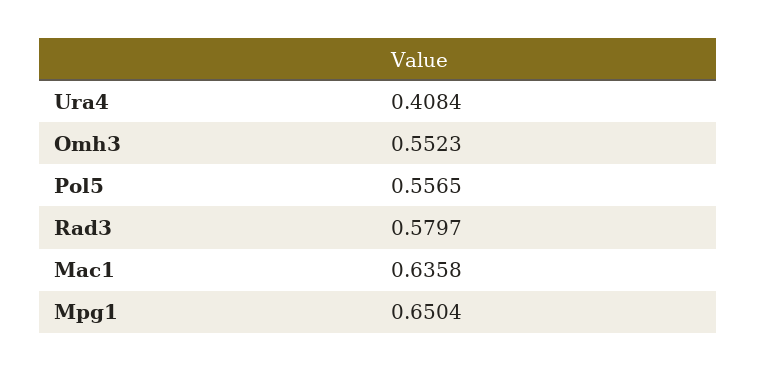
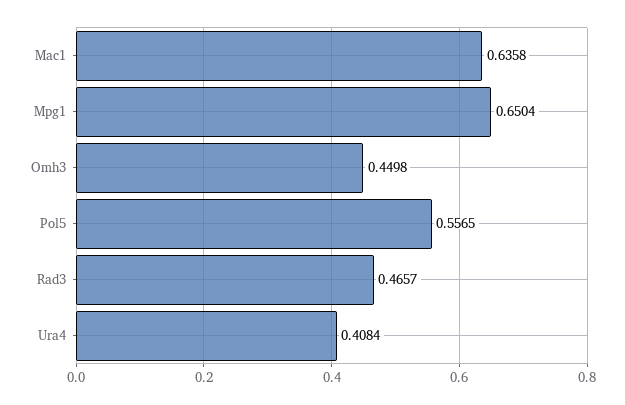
Omh3: 0.5523 -> 0.4498
Rad3: 0.5797 -> 0.4657

